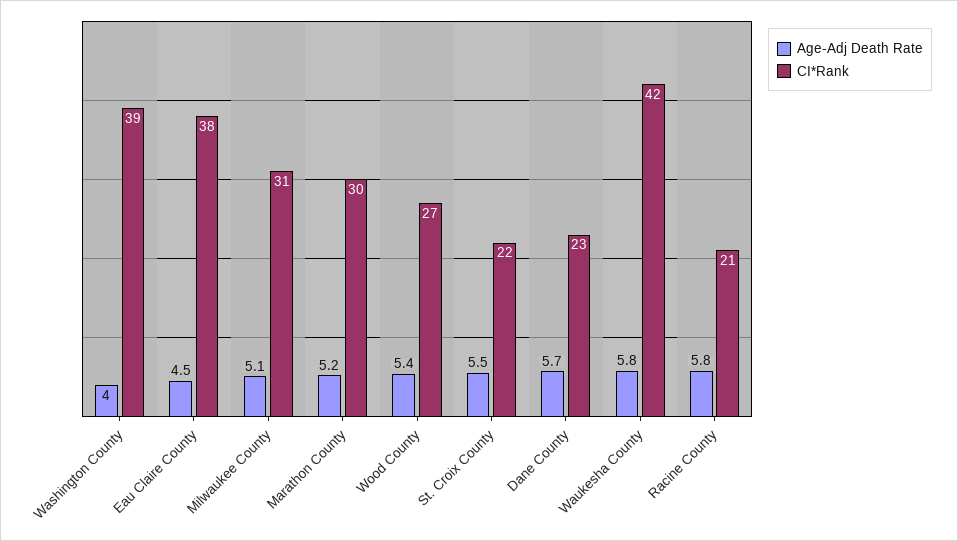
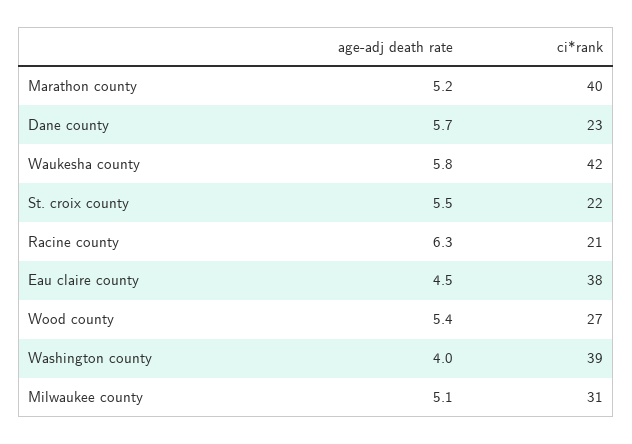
CI*Rank, Marathon County: 30 -> 40
Age-Adj Death Rate, Racine County: 5.8 -> 6.3

